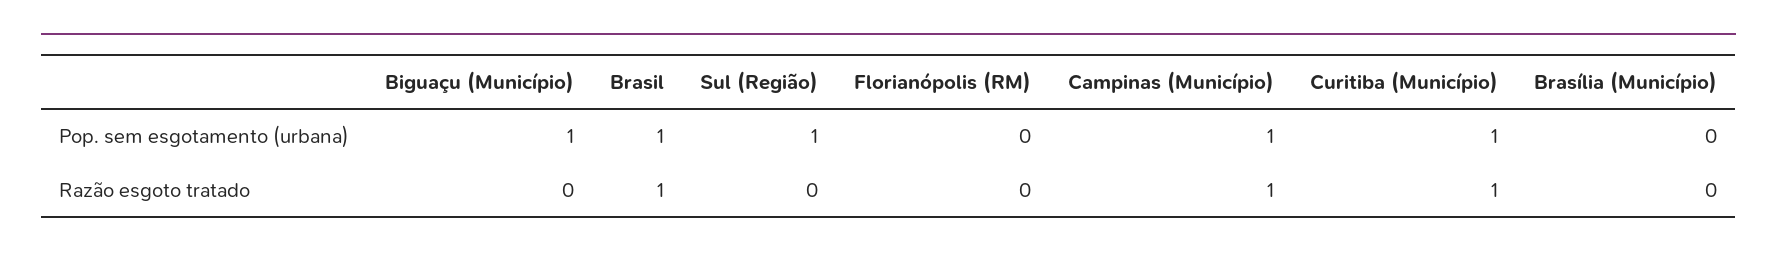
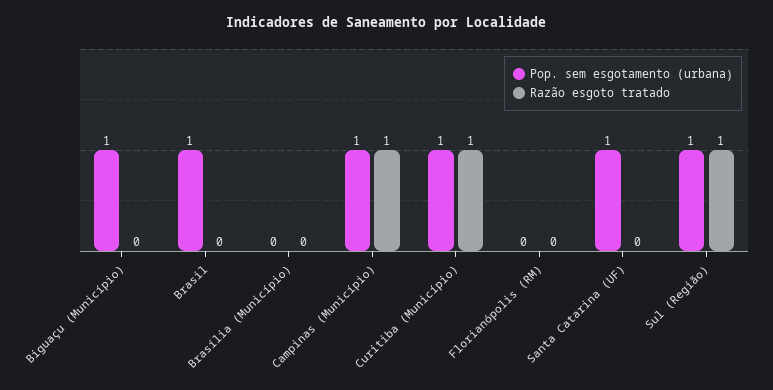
Razão esgoto tratado, Brasil: 1 -> 0
Razão esgoto tratado, Sul (Região): 0 -> 1
Pop. sem esgotamento (urbana), Santa Catarina (UF): none -> 1
Razão esgoto tratado, Santa Catarina (UF): none -> 0

